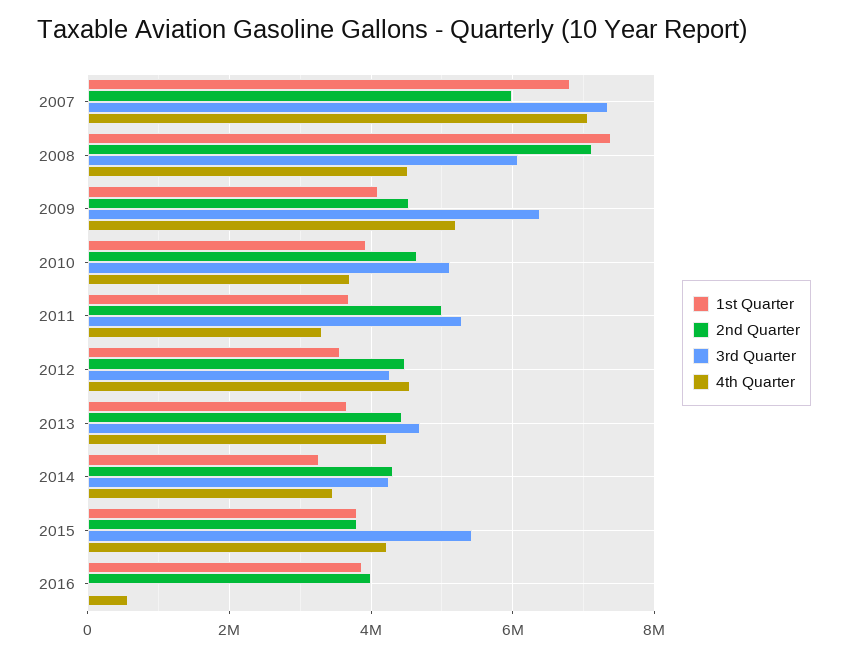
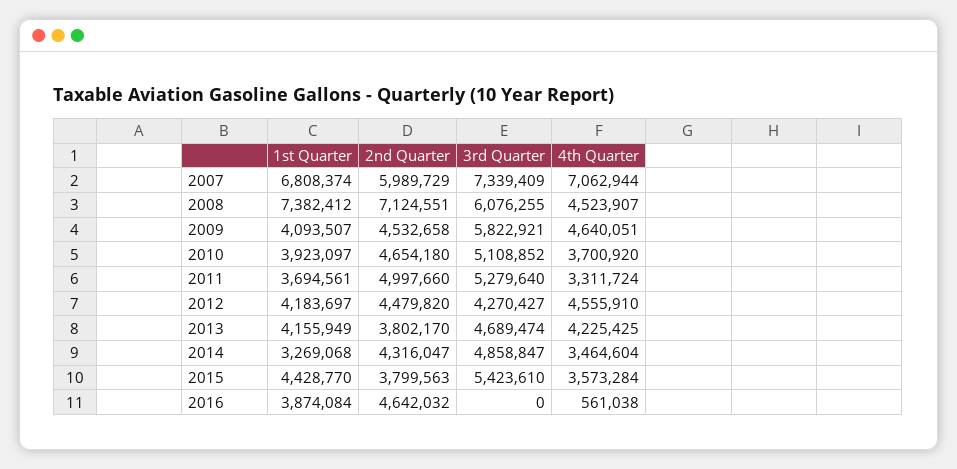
3rd Quarter, 2009: 6400000 -> 5822921
4th Quarter, 2009: 5200000 -> 4640051
1st Quarter, 2012: 3600000 -> 4183697
1st Quarter, 2013: 3600000 -> 4155949
2nd Quarter, 2013: 4400000 -> 3802170
3rd Quarter, 2014: 4200000 -> 4858847
1st Quarter, 2015: 3800000 -> 4428770
4th Quarter, 2015: 4200000 -> 3573284
2nd Quarter, 2016: 4000000 -> 4642032

